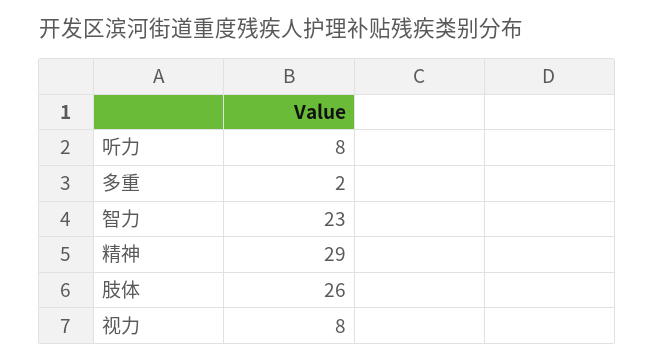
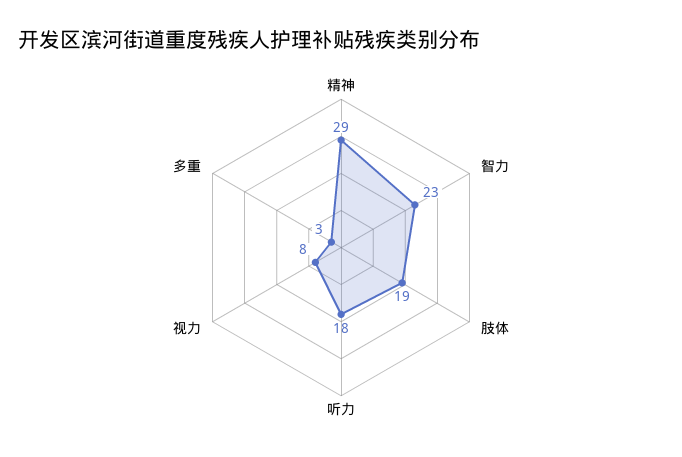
听力: 8 -> 18
多重: 2 -> 3
肢体: 26 -> 19

